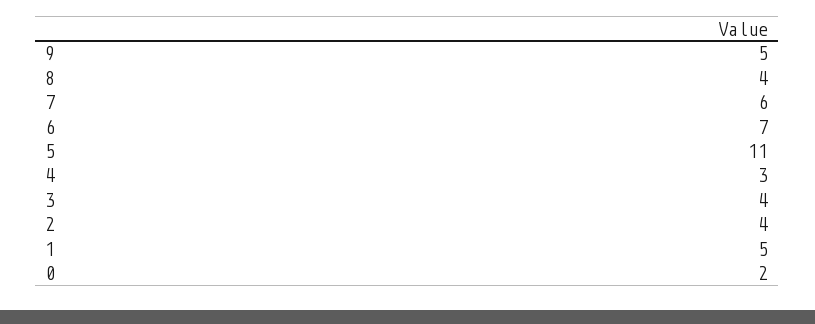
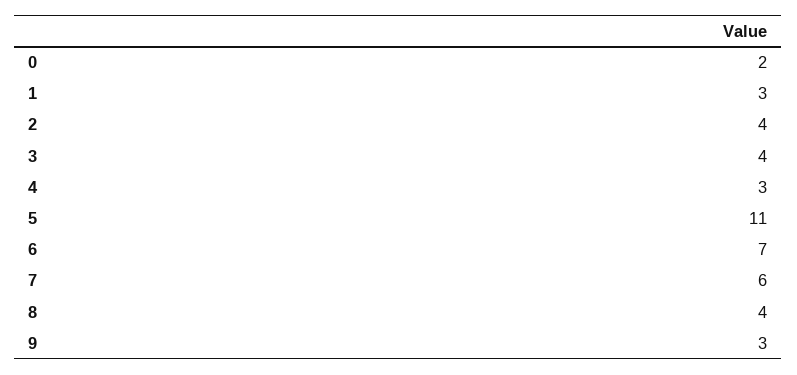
9: 5 -> 3
1: 5 -> 3

